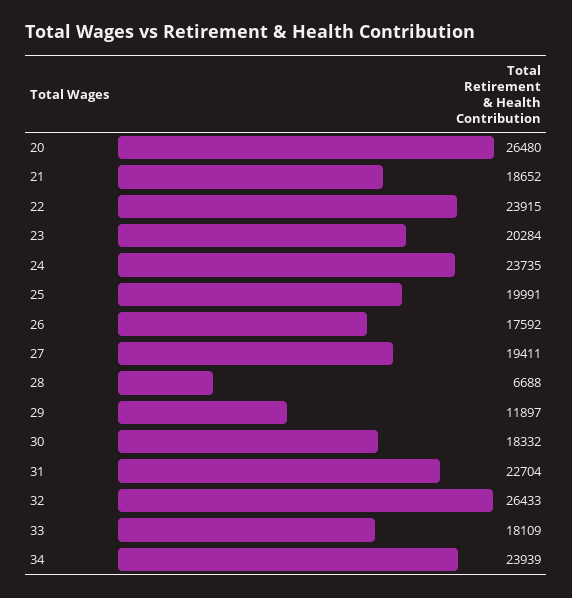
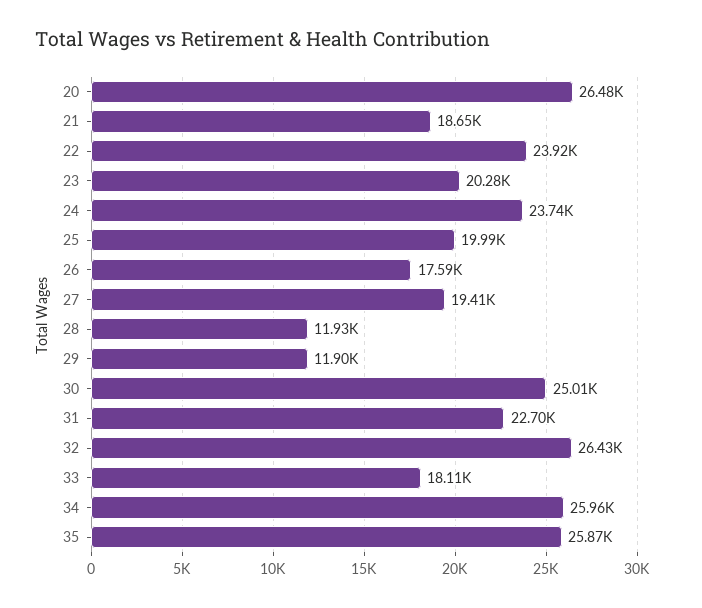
28: 6688 -> 11930
30: 18332 -> 25010
34: 23939 -> 25960
35: none -> 25870

